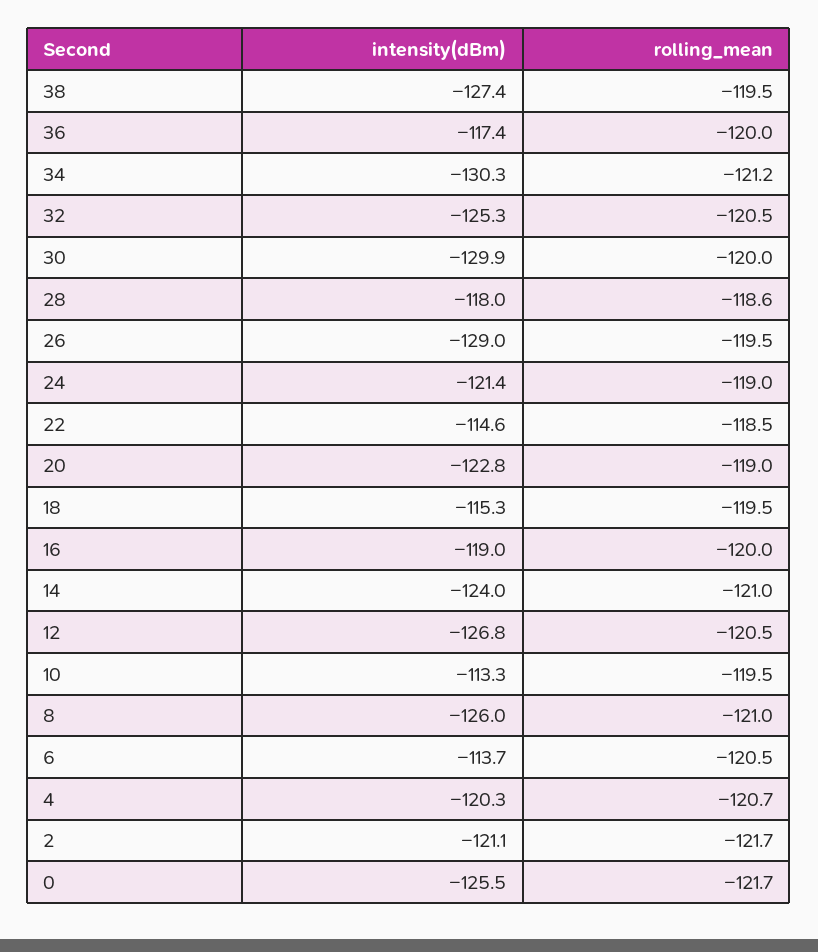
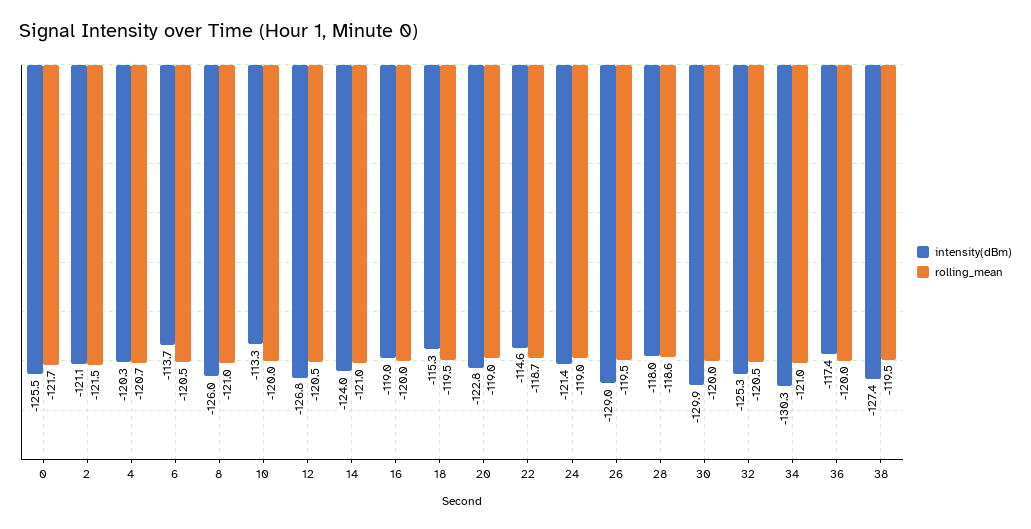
rolling_mean, 34: -121.2 -> -121
rolling_mean, 22: -118.5 -> -118.7
rolling_mean, 10: -119.5 -> -120
rolling_mean, 2: -121.7 -> -121.5

